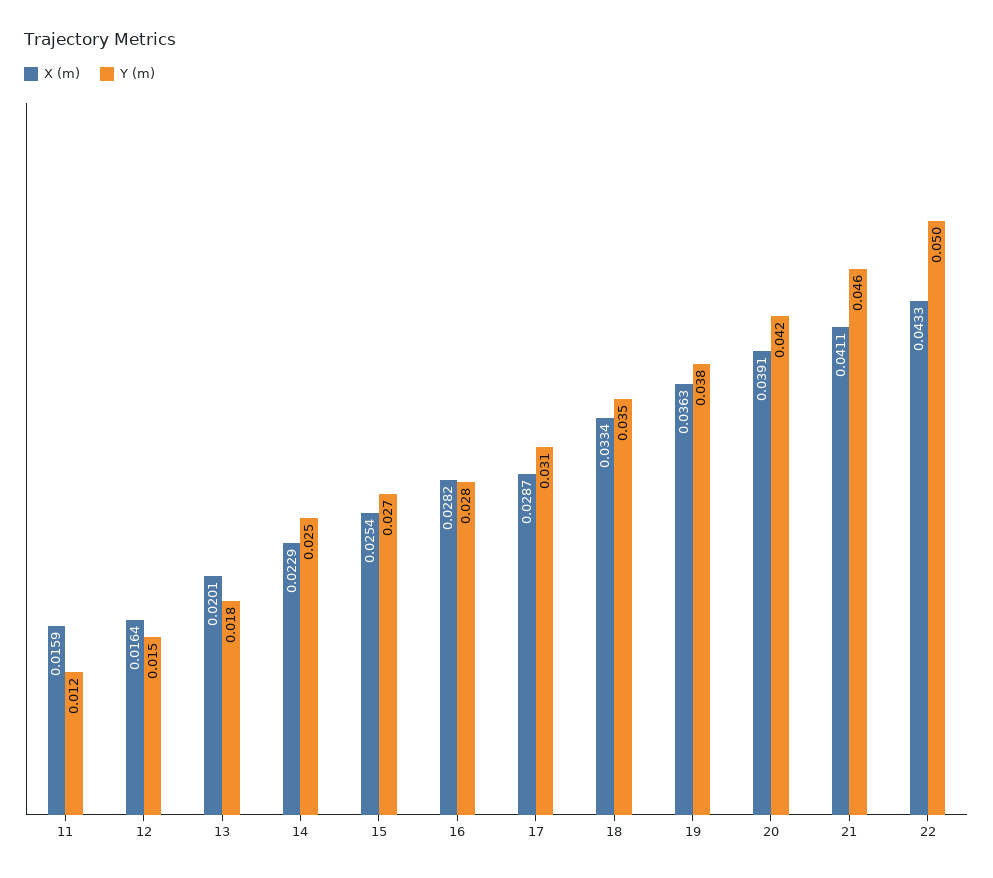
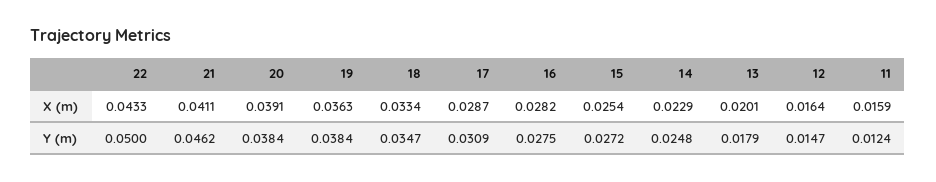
Y (m), 20: 0.042 -> 0.0384

